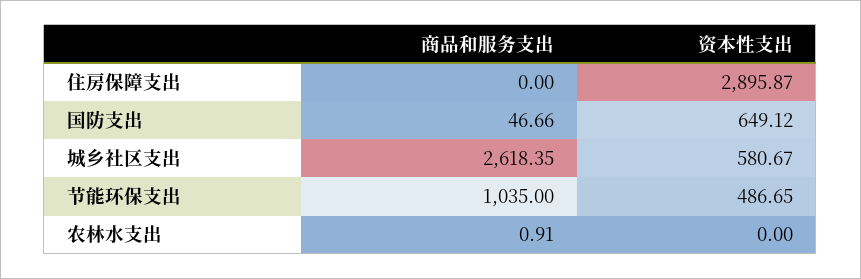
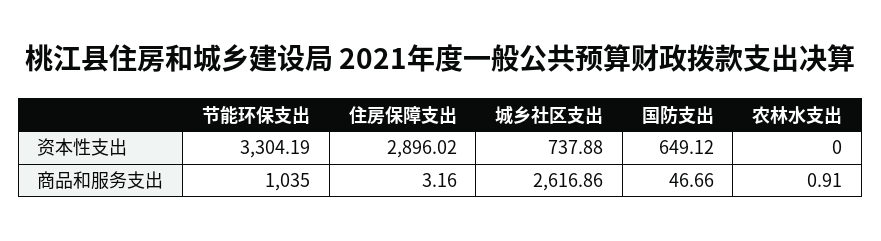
商品和服务支出, 住房保障支出: 0 -> 3.16
资本性支出, 住房保障支出: 2895.87 -> 2896.02
商品和服务支出, 城乡社区支出: 2618.35 -> 2616.86
资本性支出, 城乡社区支出: 580.67 -> 737.88
资本性支出, 节能环保支出: 486.65 -> 3304.19

